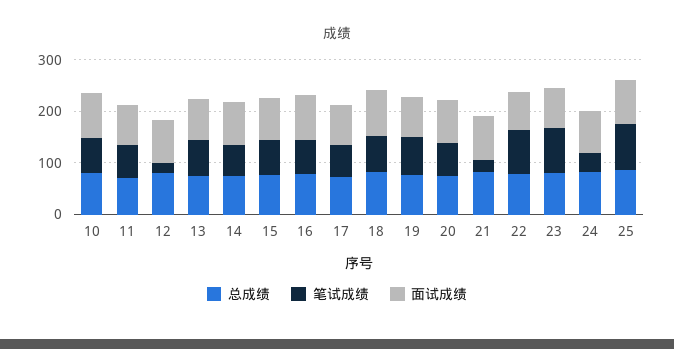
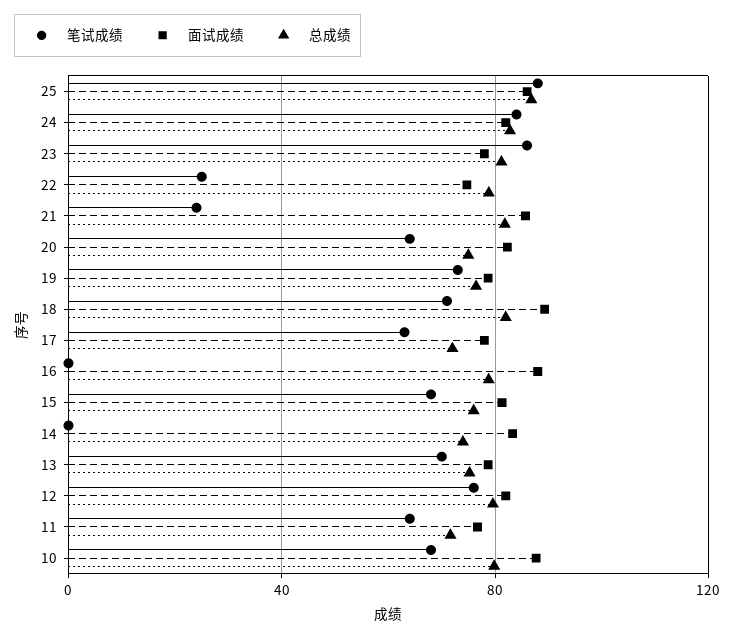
笔试成绩, 12: 20 -> 75
笔试成绩, 14: 60 -> 0
笔试成绩, 16: 60 -> 0
笔试成绩, 22: 80 -> 25
笔试成绩, 24: 40 -> 85

